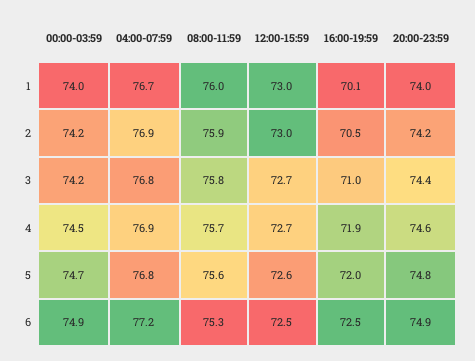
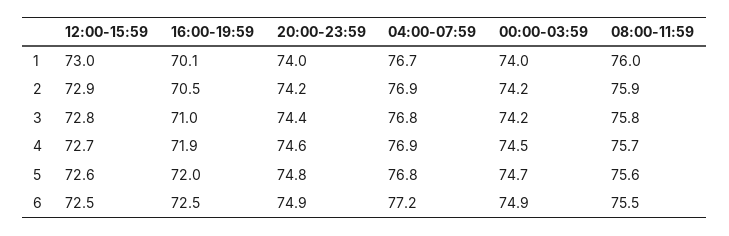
12:00-15:59, 2: 73 -> 72.9
12:00-15:59, 3: 72.7 -> 72.8
08:00-11:59, 6: 75.3 -> 75.5

